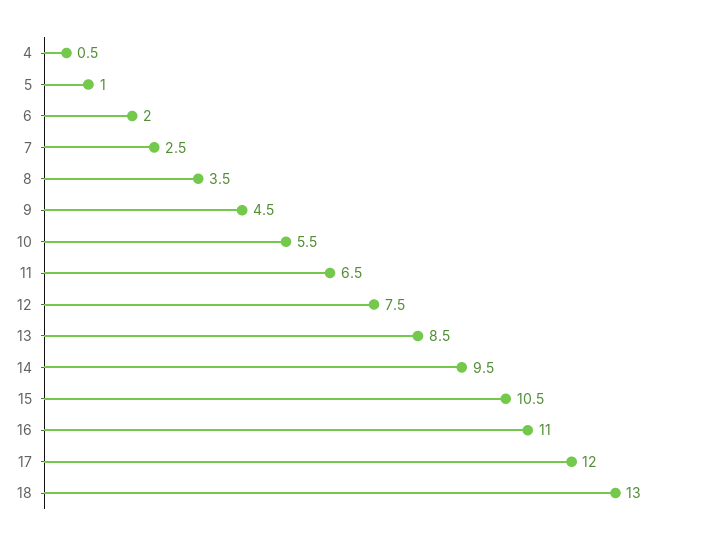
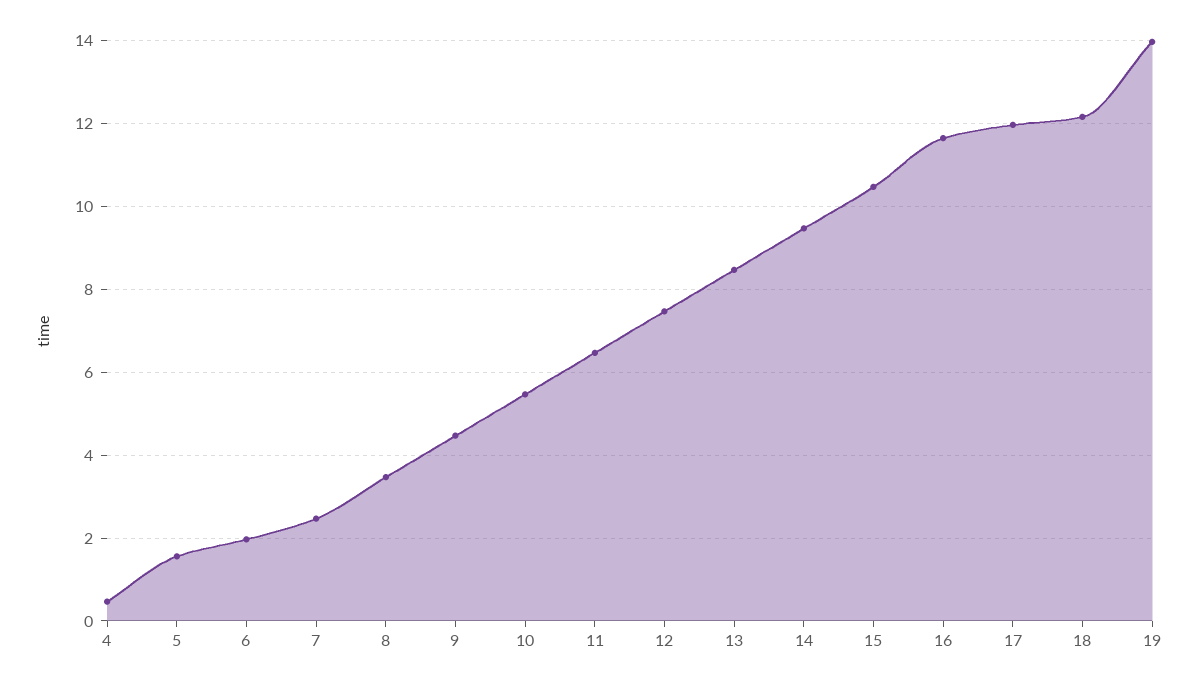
5: 1 -> 1.6
16: 11 -> 11.6
18: 13 -> 12.2
19: none -> 14

